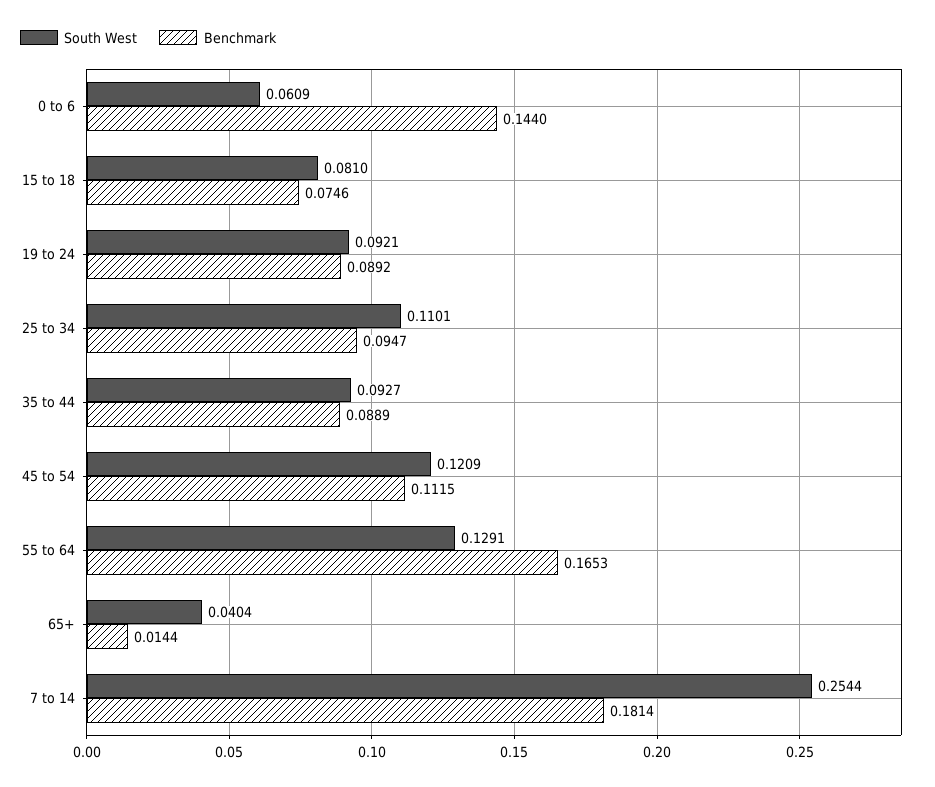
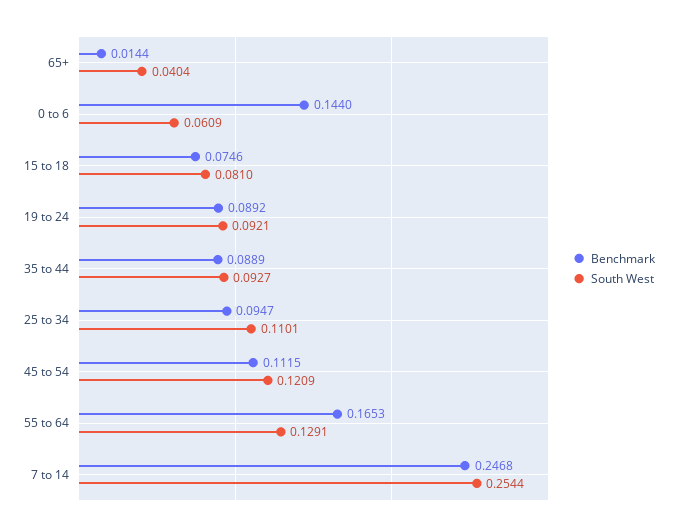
Benchmark, 7 to 14: 0.1814 -> 0.2468

